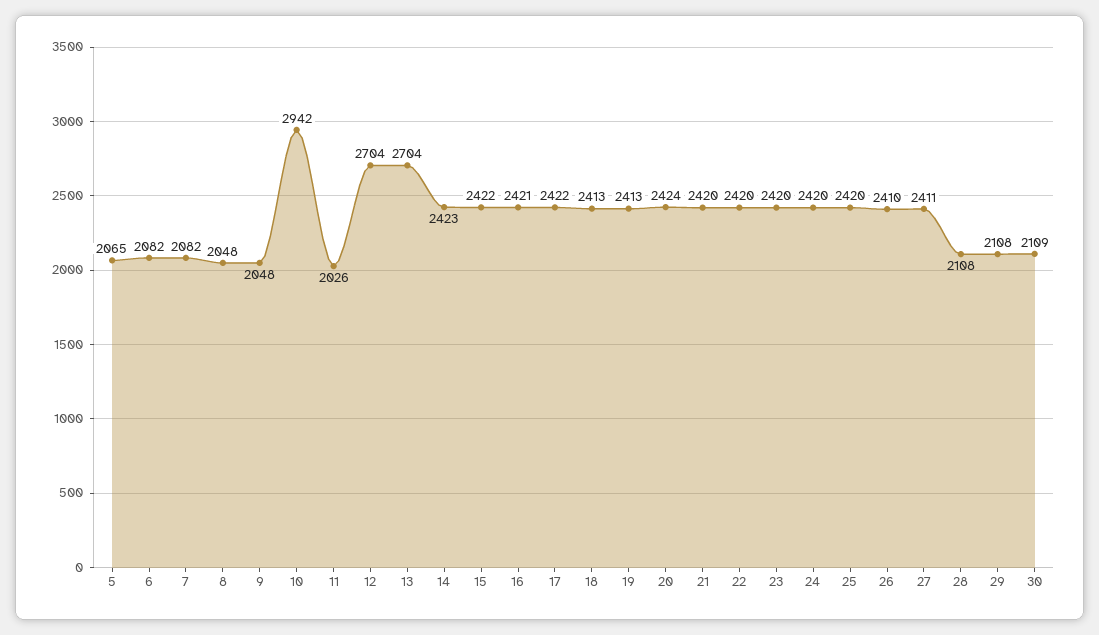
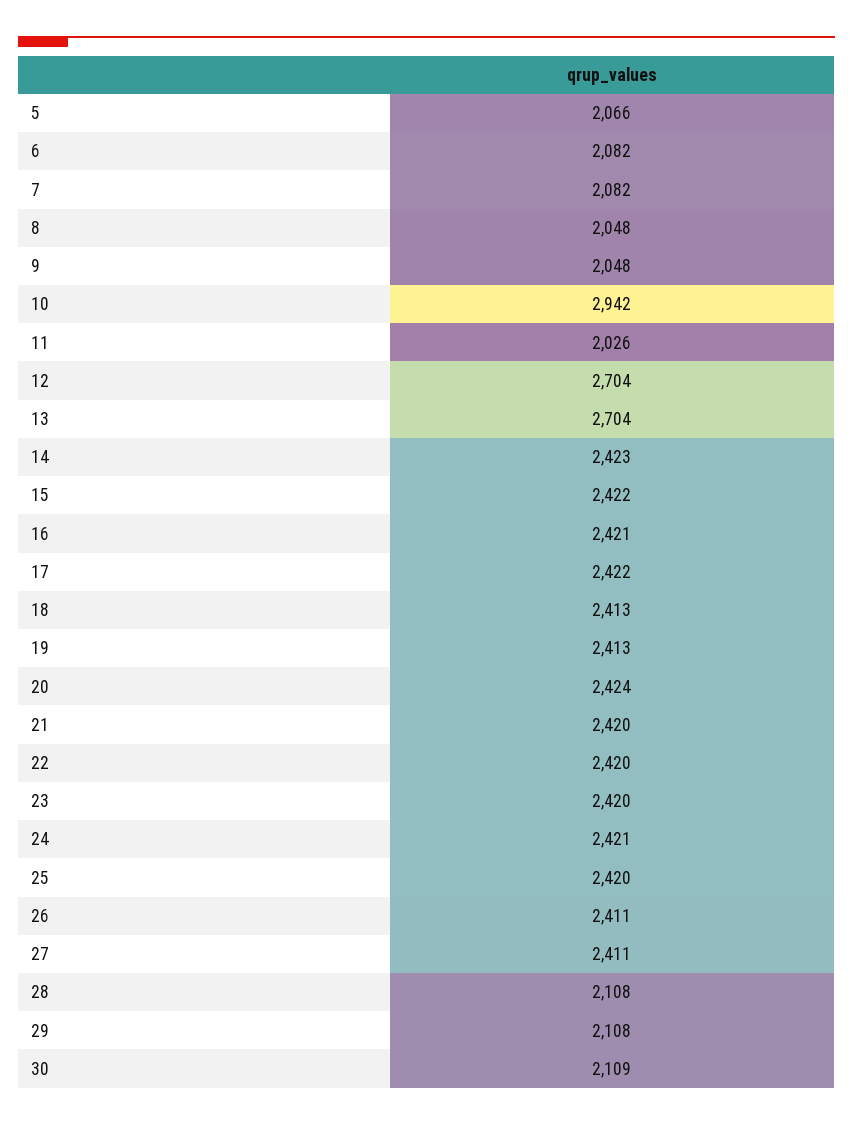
5: 2065 -> 2066
24: 2420 -> 2421
26: 2410 -> 2411

